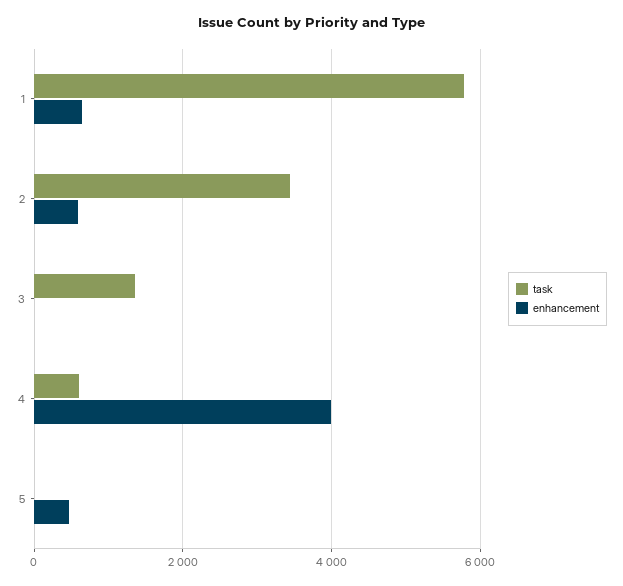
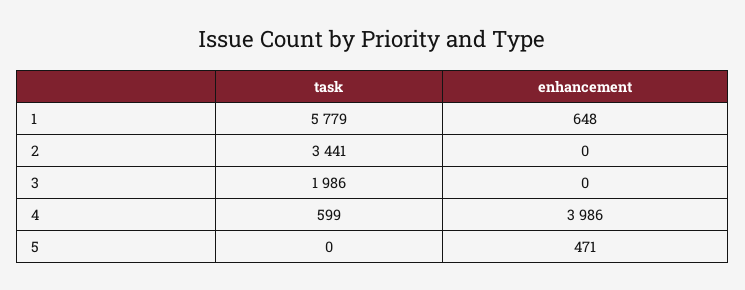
enhancement, 2: 600 -> 0
task, 3: 1400 -> 1986

